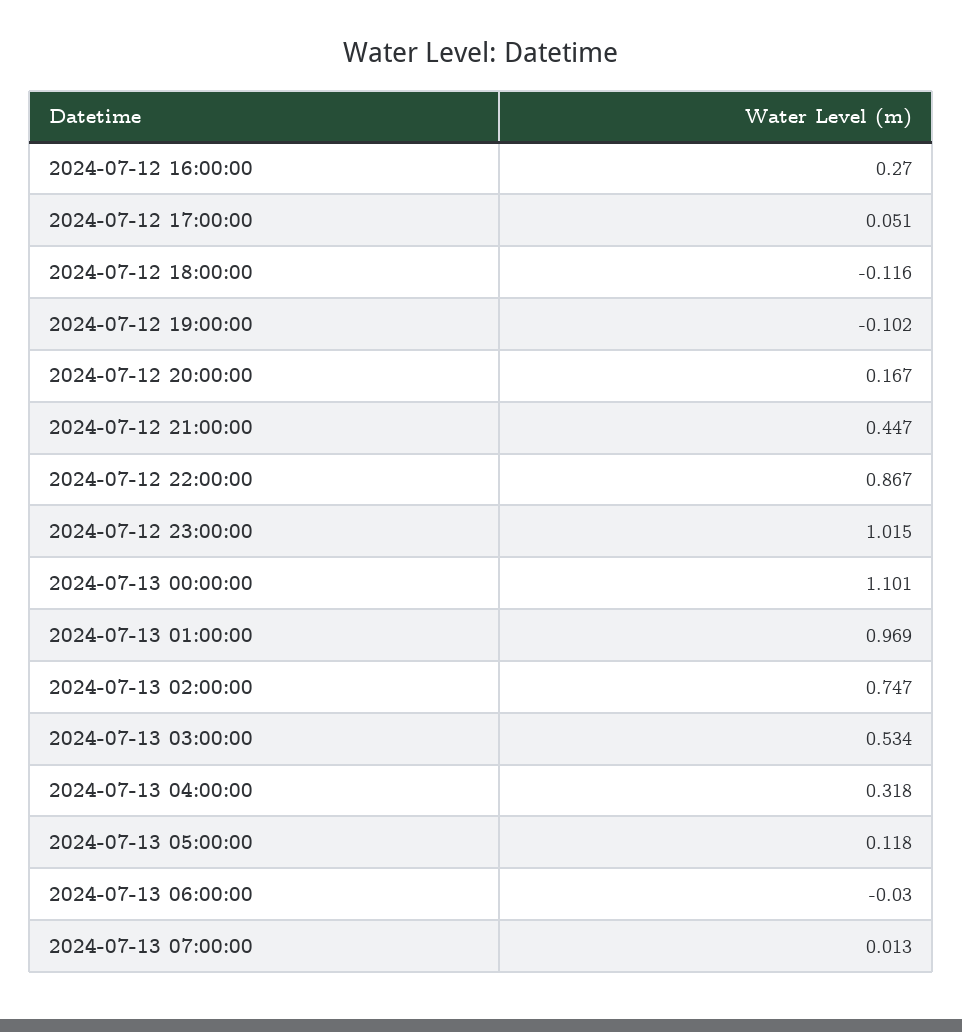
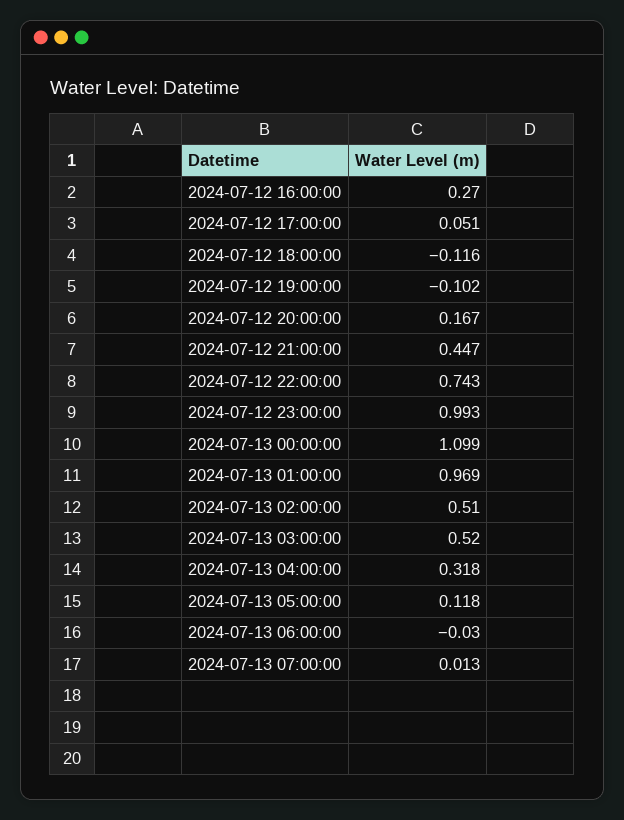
2024-07-12 22:00:00: 0.867 -> 0.743
2024-07-12 23:00:00: 1.015 -> 0.993
2024-07-13 00:00:00: 1.101 -> 1.099
2024-07-13 02:00:00: 0.747 -> 0.51
2024-07-13 03:00:00: 0.534 -> 0.52

